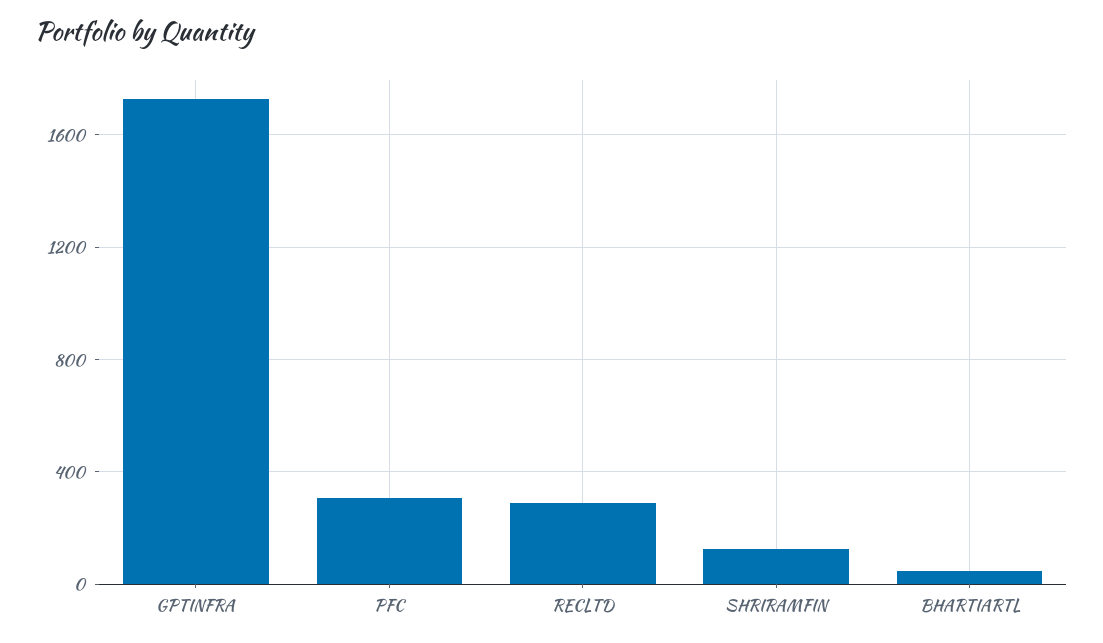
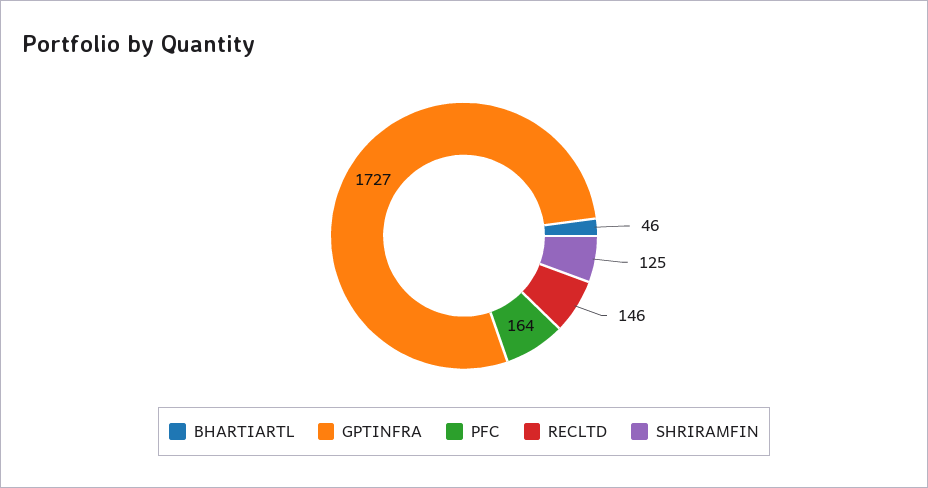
PFC: 300 -> 164
RECLTD: 300 -> 146

